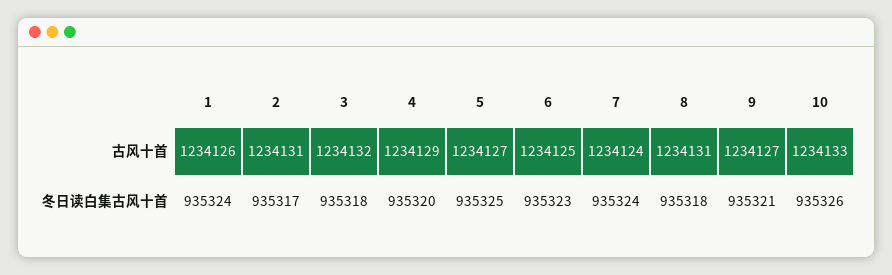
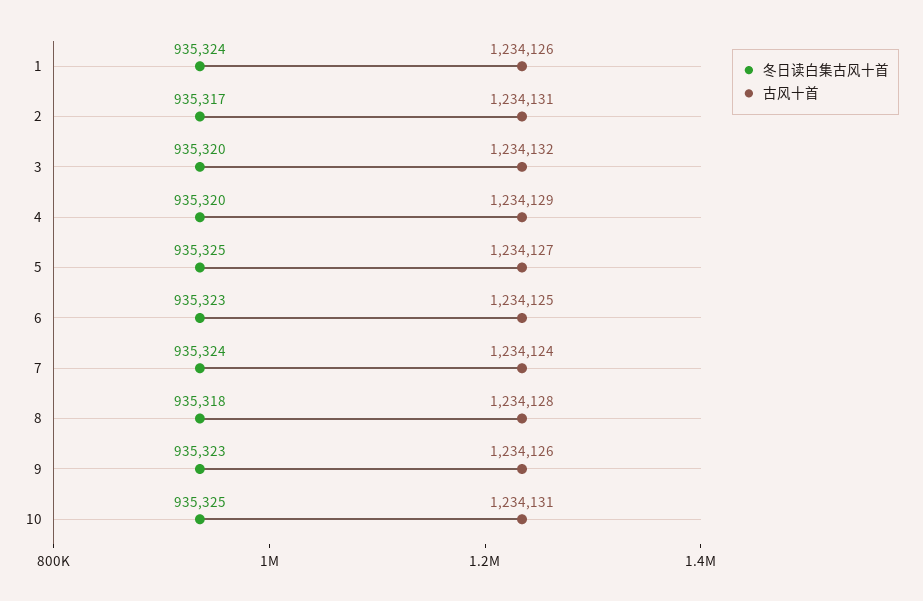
古风十首, 8: 1234131 -> 1234128
古风十首, 9: 1234127 -> 1234126
古风十首, 10: 1234133 -> 1234131
冬日读白集古风十首, 3: 935318 -> 935320
冬日读白集古风十首, 9: 935321 -> 935323
冬日读白集古风十首, 10: 935326 -> 935325

